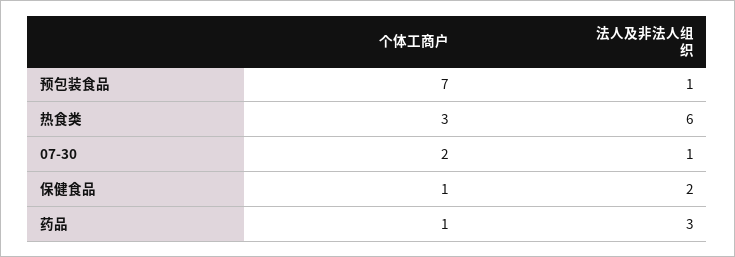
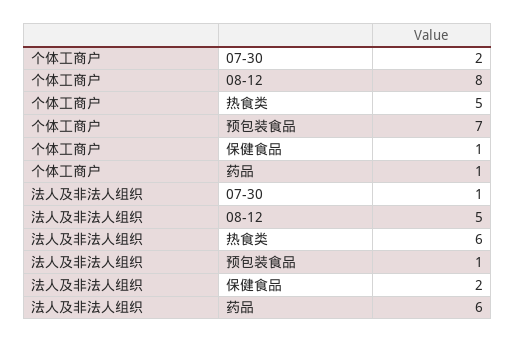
个体工商户, 热食类: 3 -> 5
法人及非法人组织, 药品: 3 -> 6
个体工商户, 08-12: none -> 8
法人及非法人组织, 08-12: none -> 5

